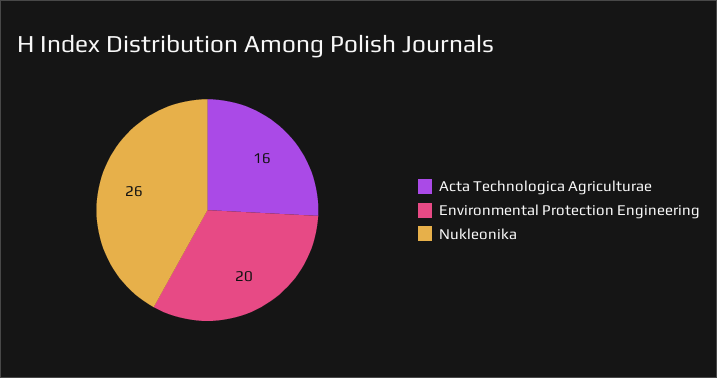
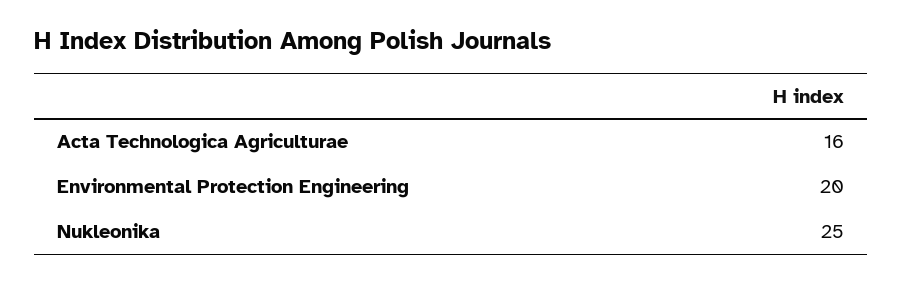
Nukleonika: 26 -> 25

